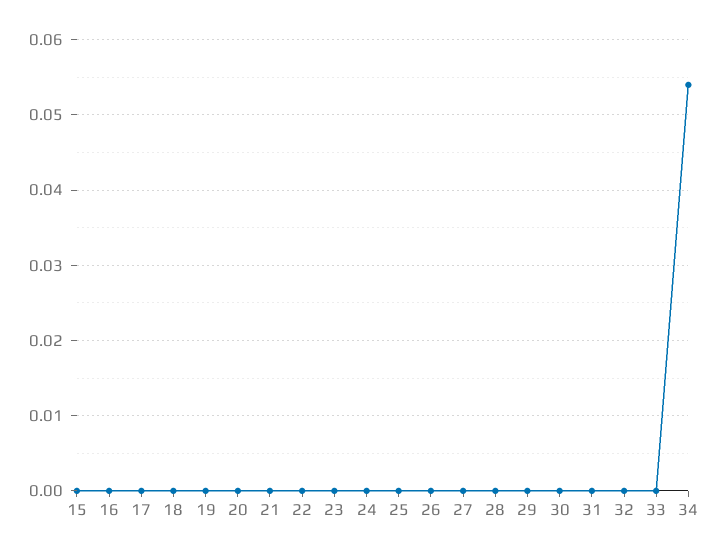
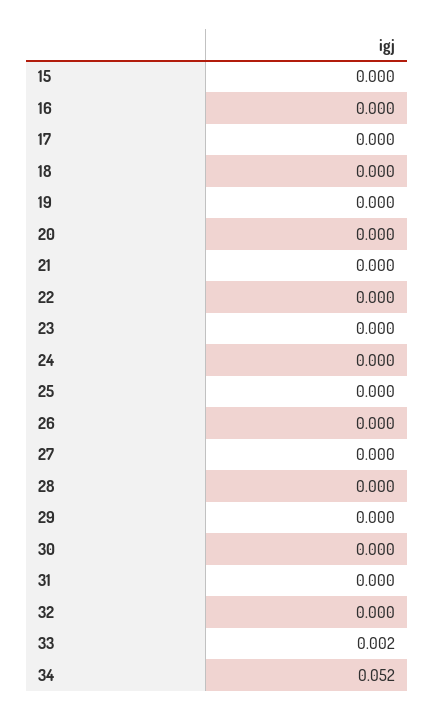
33: 0 -> 0.002
34: 0.054 -> 0.052

